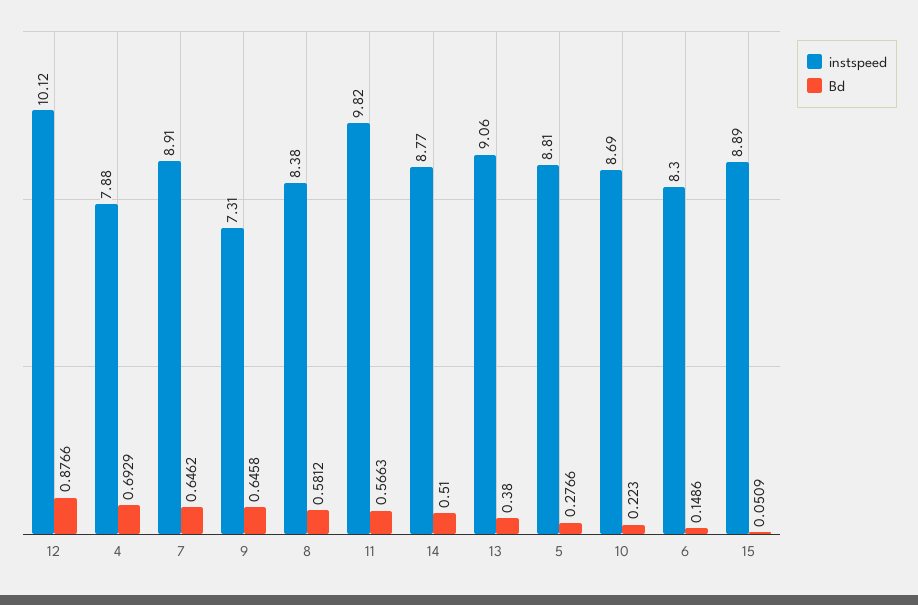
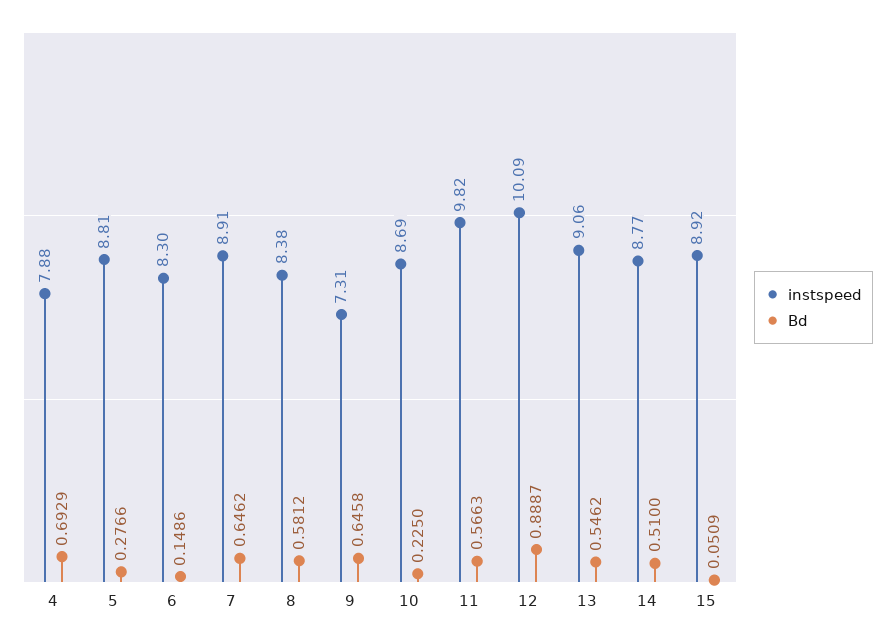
instspeed, 12: 10.12 -> 10.09
Bd, 12: 0.8766 -> 0.8887
Bd, 13: 0.38 -> 0.5462
Bd, 10: 0.223 -> 0.225
instspeed, 15: 8.89 -> 8.92

